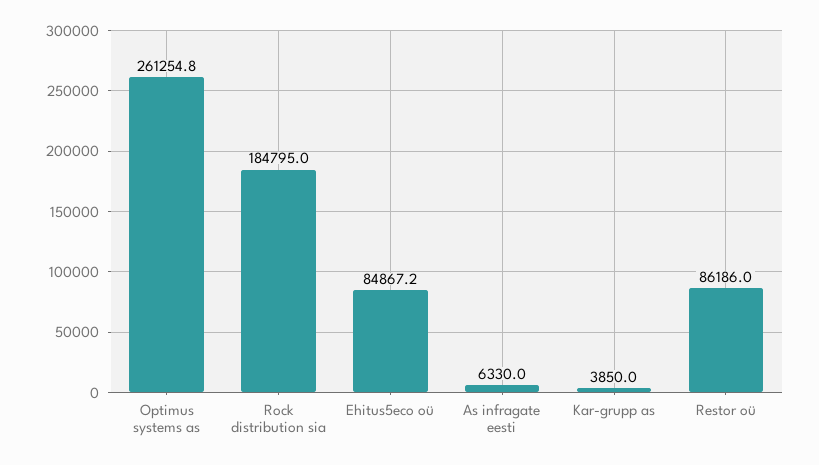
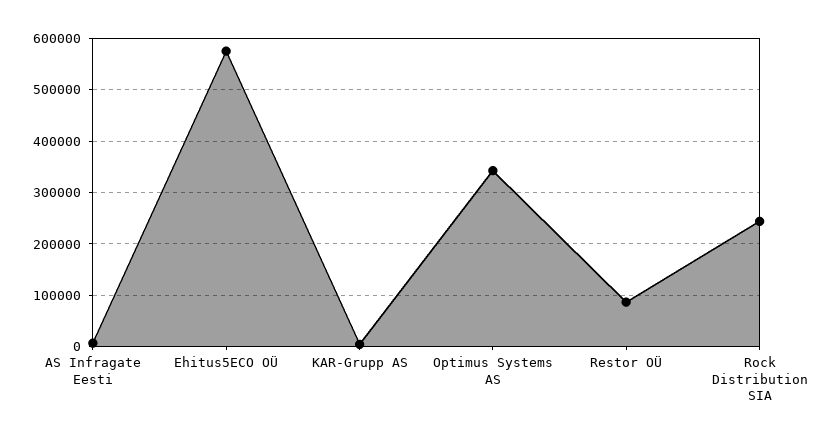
Optimus systems as: 261254.8 -> 340000
Rock distribution sia: 184795 -> 240000
Ehitus5eco oü: 84867.2 -> 580000

